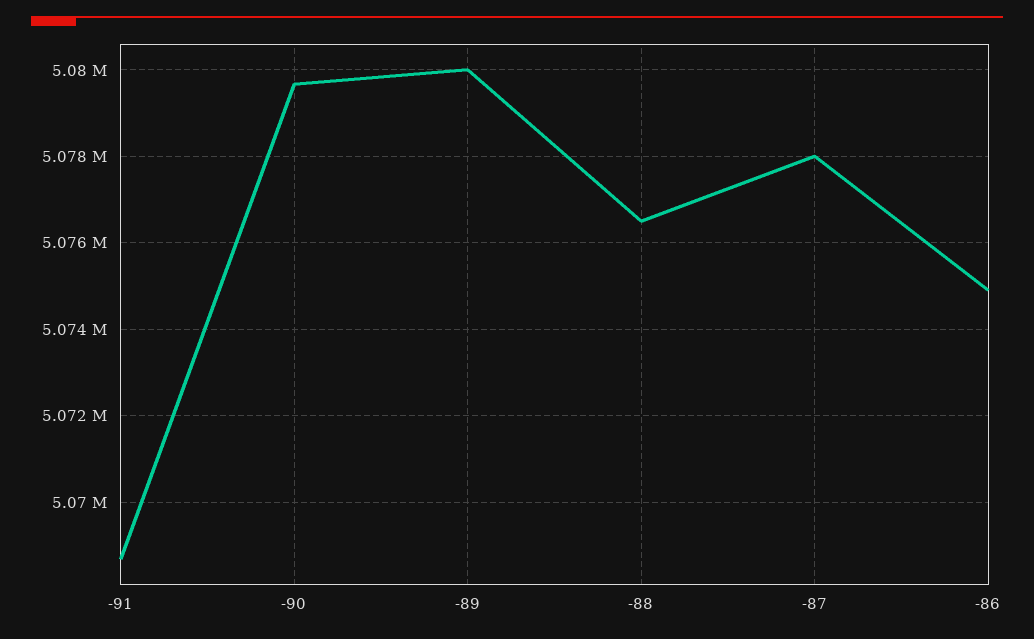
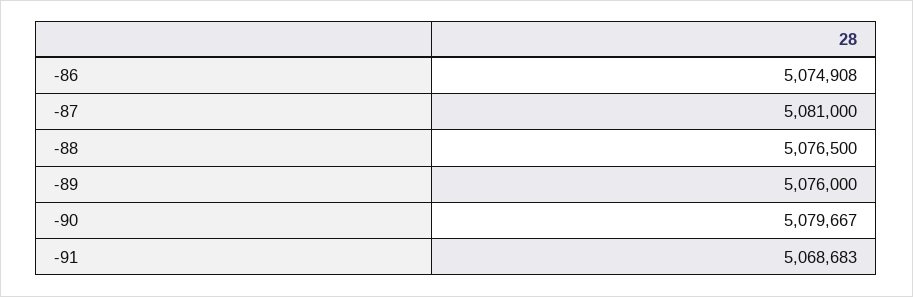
-89: 5080000 -> 5076000
-87: 5078000 -> 5081000

